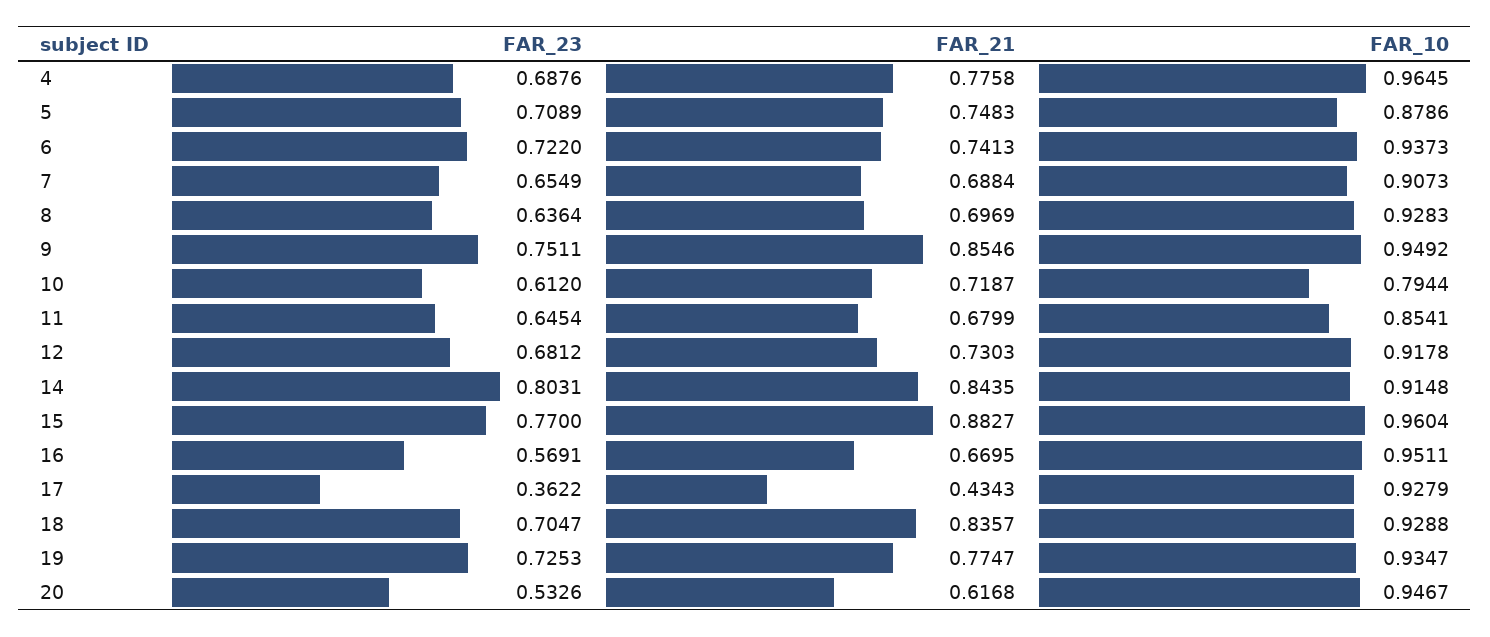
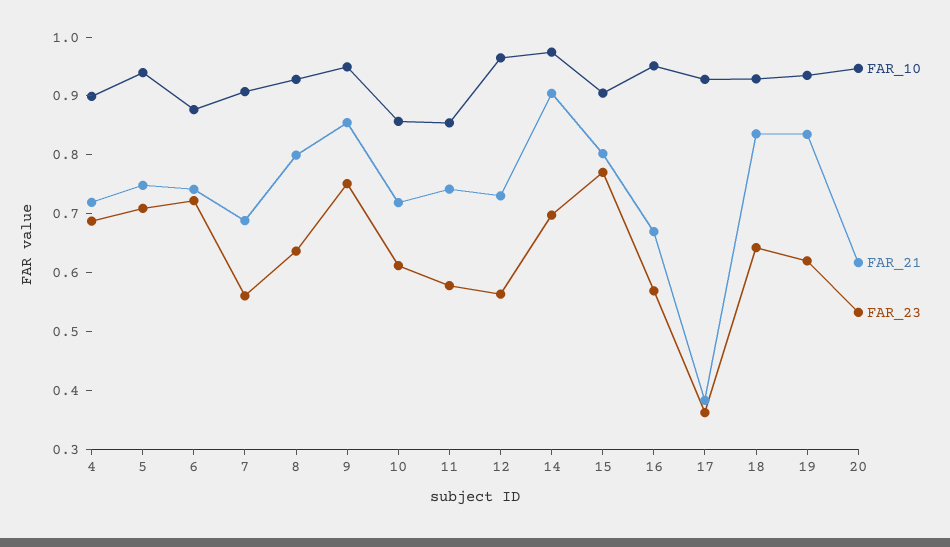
FAR_21, 4: 0.7758 -> 0.72
FAR_10, 4: 0.9645 -> 0.9
FAR_10, 5: 0.8786 -> 0.94
FAR_10, 6: 0.9373 -> 0.88
FAR_23, 7: 0.6549 -> 0.56
FAR_21, 8: 0.6969 -> 0.8
FAR_10, 10: 0.7944 -> 0.86
FAR_23, 11: 0.6454 -> 0.58
FAR_21, 11: 0.6799 -> 0.74
FAR_23, 12: 0.6812 -> 0.56
FAR_10, 12: 0.9178 -> 0.96
FAR_23, 14: 0.8031 -> 0.7
FAR_21, 14: 0.8435 -> 0.9
FAR_10, 14: 0.9148 -> 0.98
FAR_21, 15: 0.8827 -> 0.8
FAR_10, 15: 0.9604 -> 0.9
FAR_21, 17: 0.4343 -> 0.38
FAR_23, 18: 0.7047 -> 0.64
FAR_23, 19: 0.7253 -> 0.62
FAR_21, 19: 0.7747 -> 0.84

